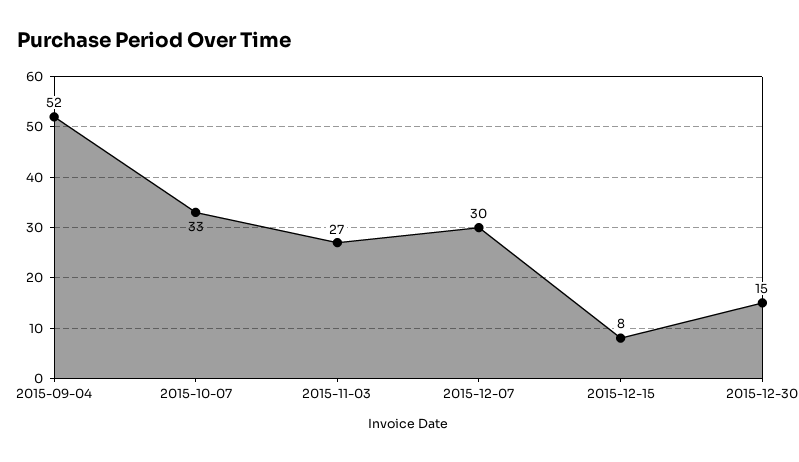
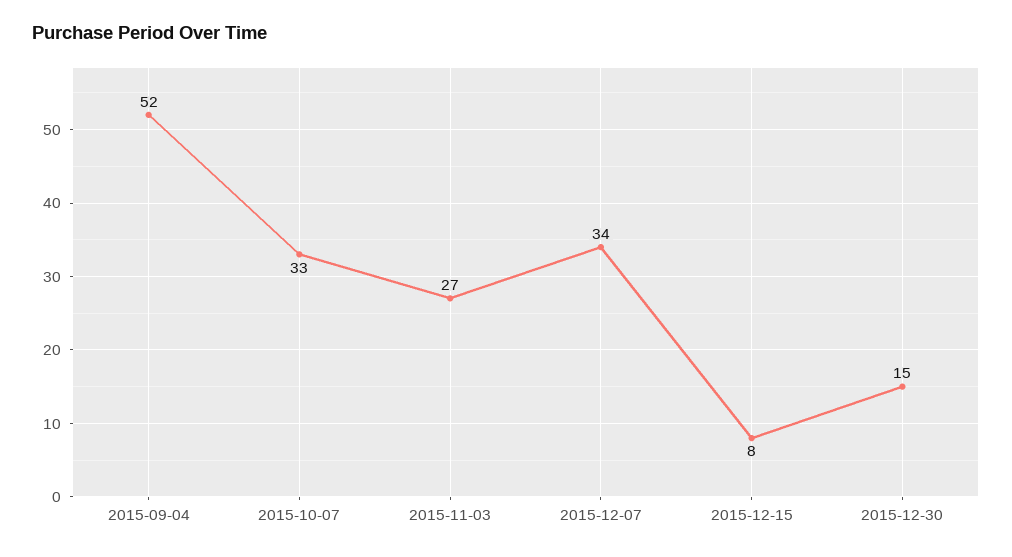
2015-12-07: 30 -> 34

